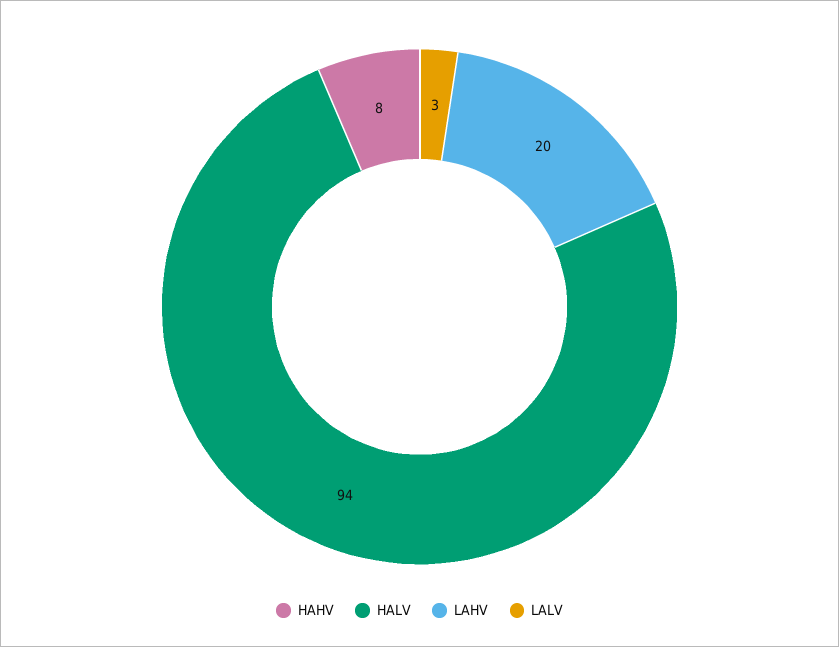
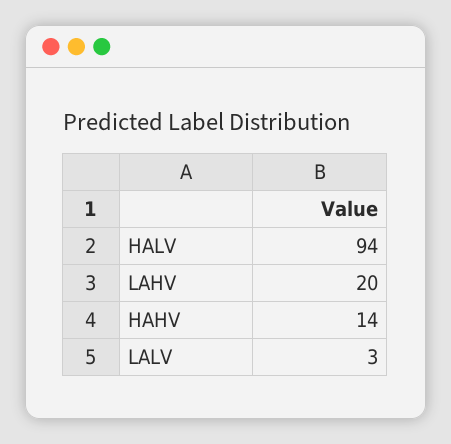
HAHV: 8 -> 14

